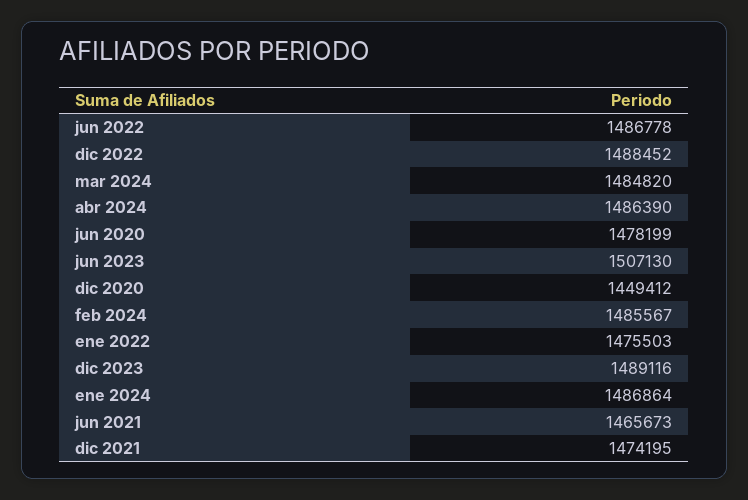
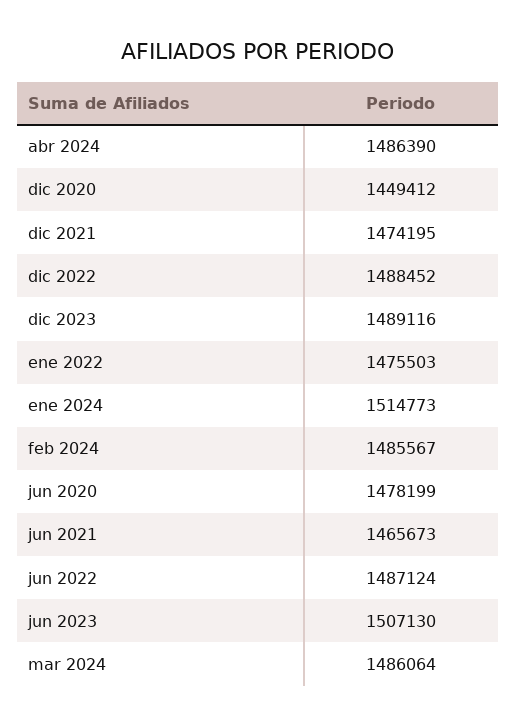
jun 2022: 1486778 -> 1487124
mar 2024: 1484820 -> 1486064
ene 2024: 1486864 -> 1514773

